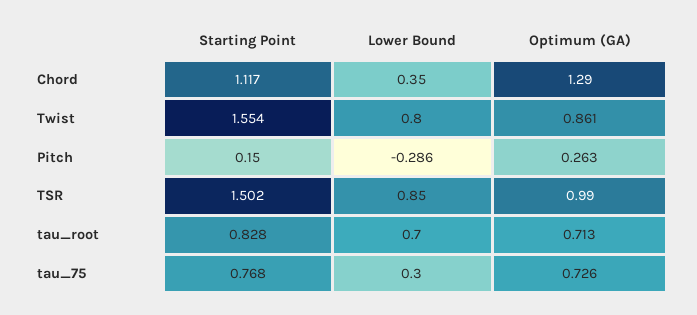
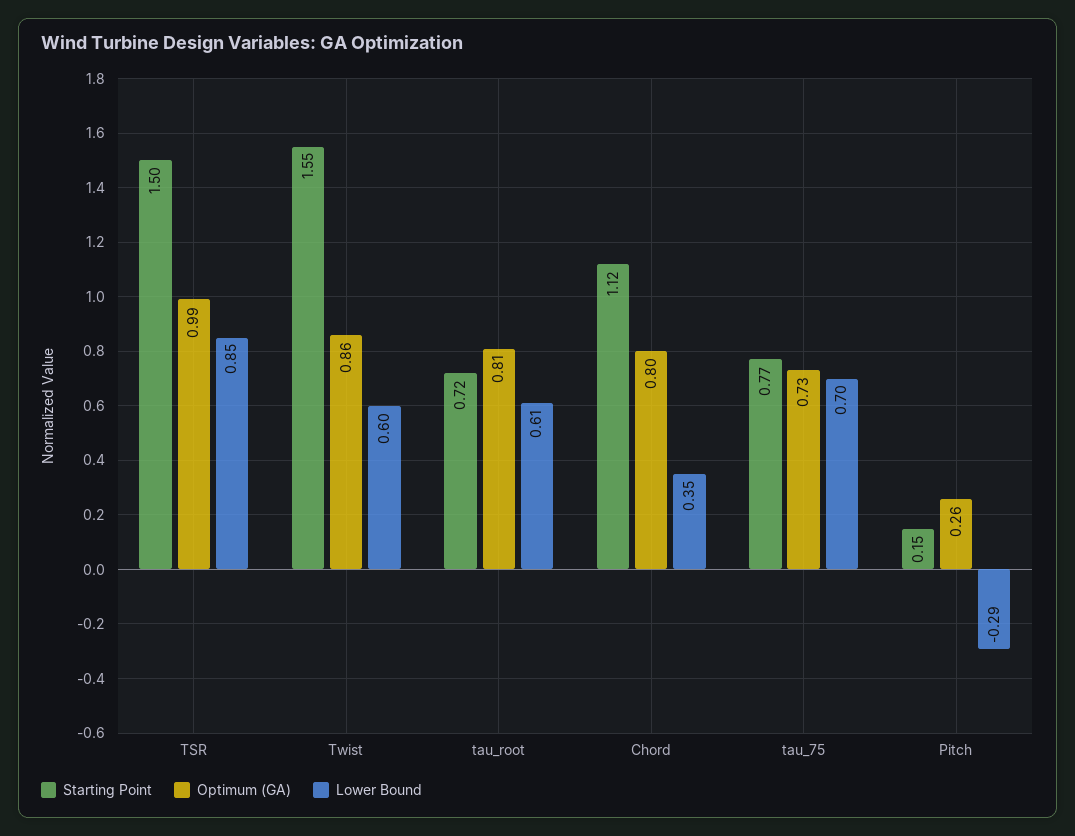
Optimum (GA), Chord: 1.29 -> 0.8
Lower Bound, Twist: 0.8 -> 0.6
Starting Point, tau_root: 0.828 -> 0.72
Lower Bound, tau_root: 0.7 -> 0.61
Optimum (GA), tau_root: 0.713 -> 0.81
Lower Bound, tau_75: 0.3 -> 0.7

